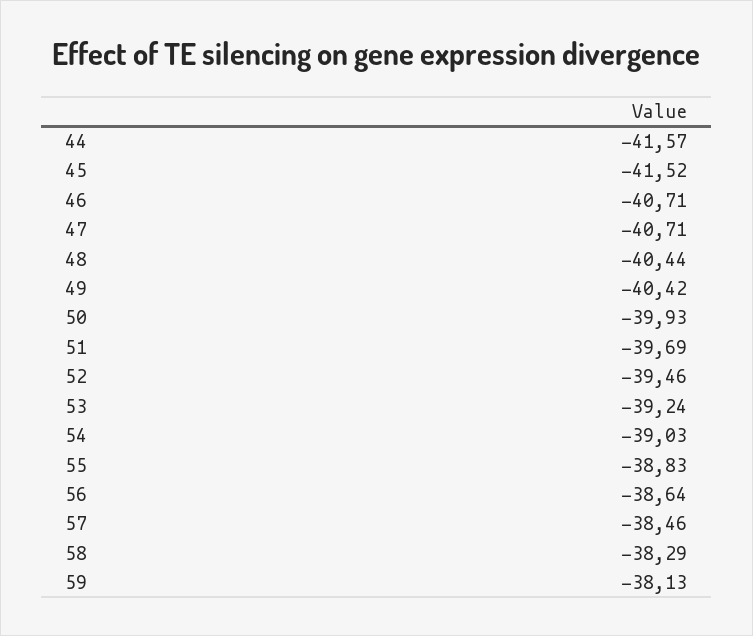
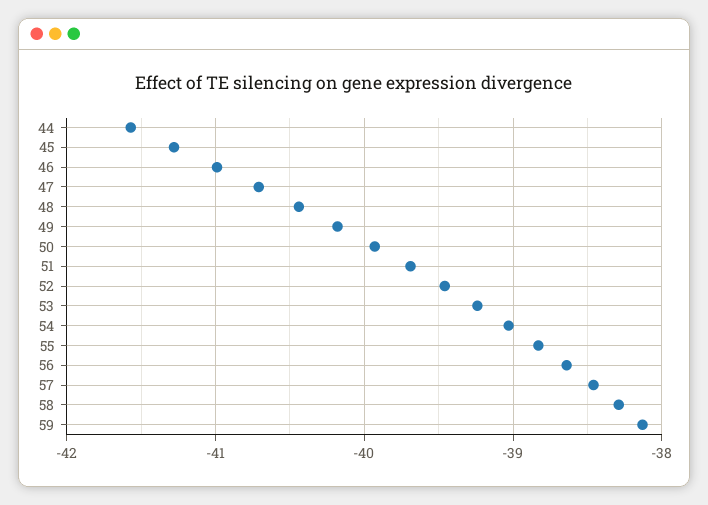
45: -41.52 -> -41.3
46: -40.71 -> -41
49: -40.42 -> -40.2

